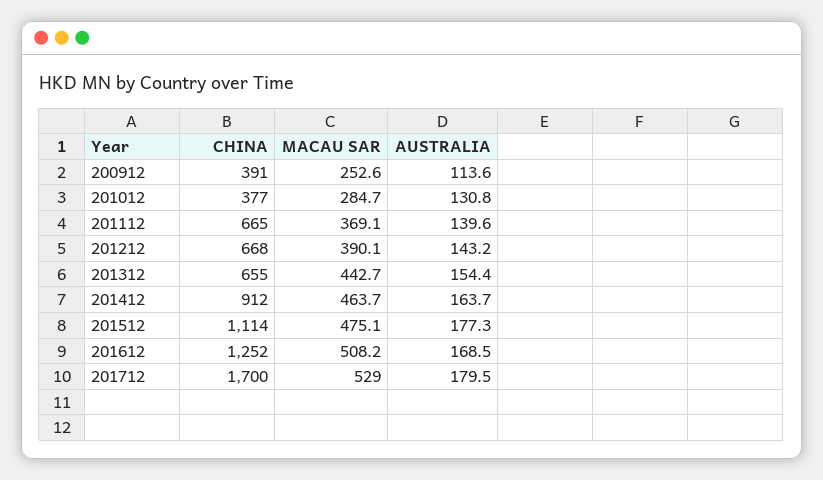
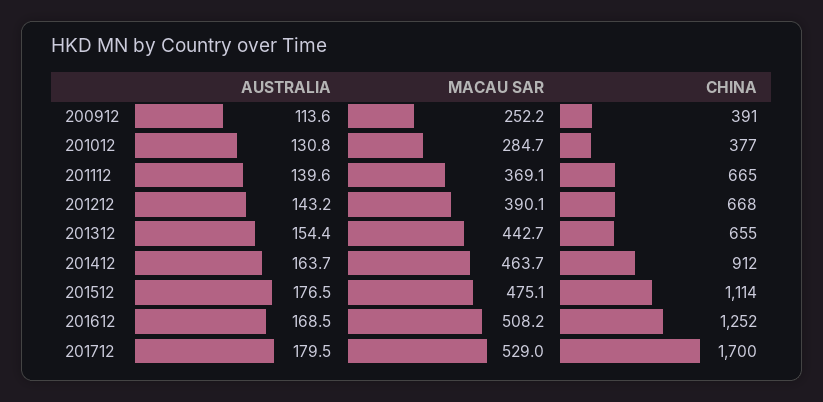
MACAU SAR, 200912: 252.6 -> 252.2
AUSTRALIA, 201512: 177.3 -> 176.5

